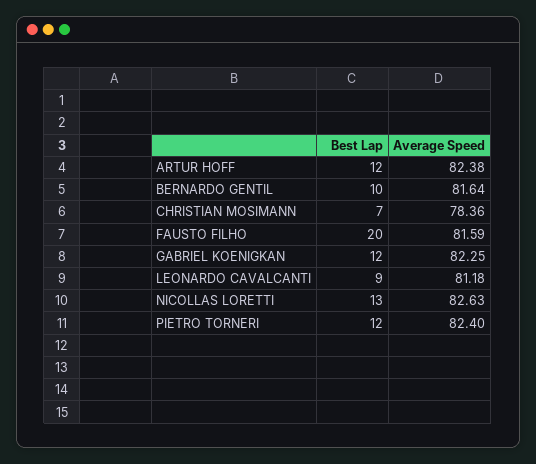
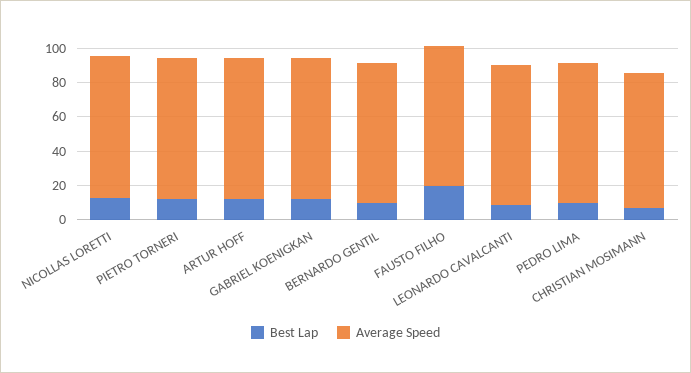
Best Lap, PEDRO LIMA: none -> 10
Average Speed, PEDRO LIMA: none -> 80

